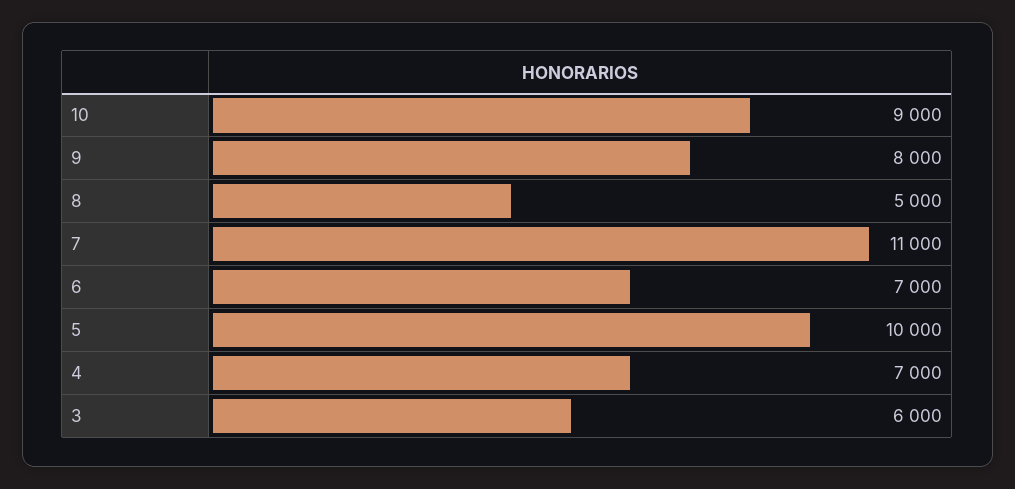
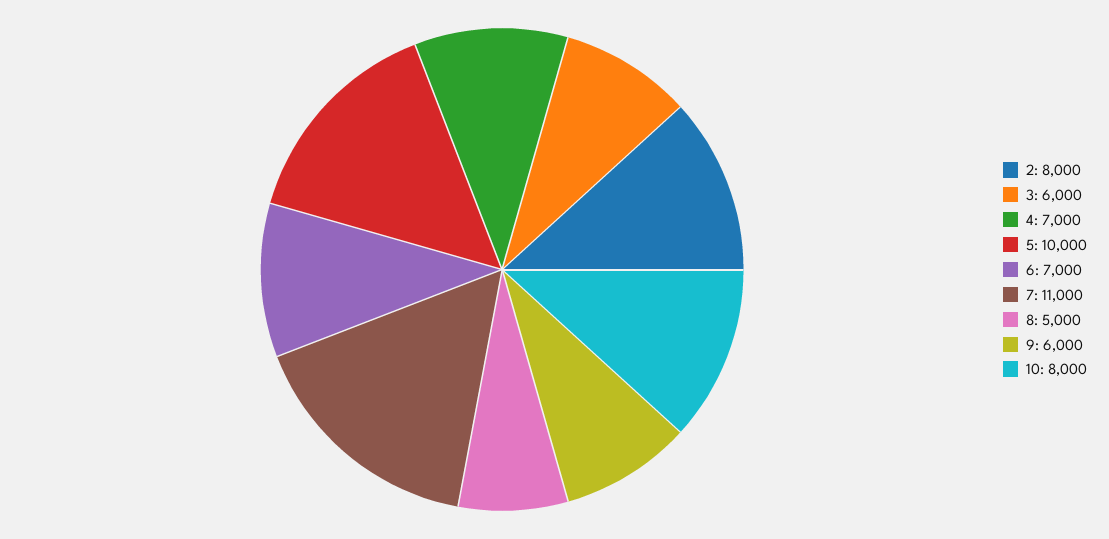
10: 9000 -> 8000
9: 8000 -> 6000
2: none -> 8000

